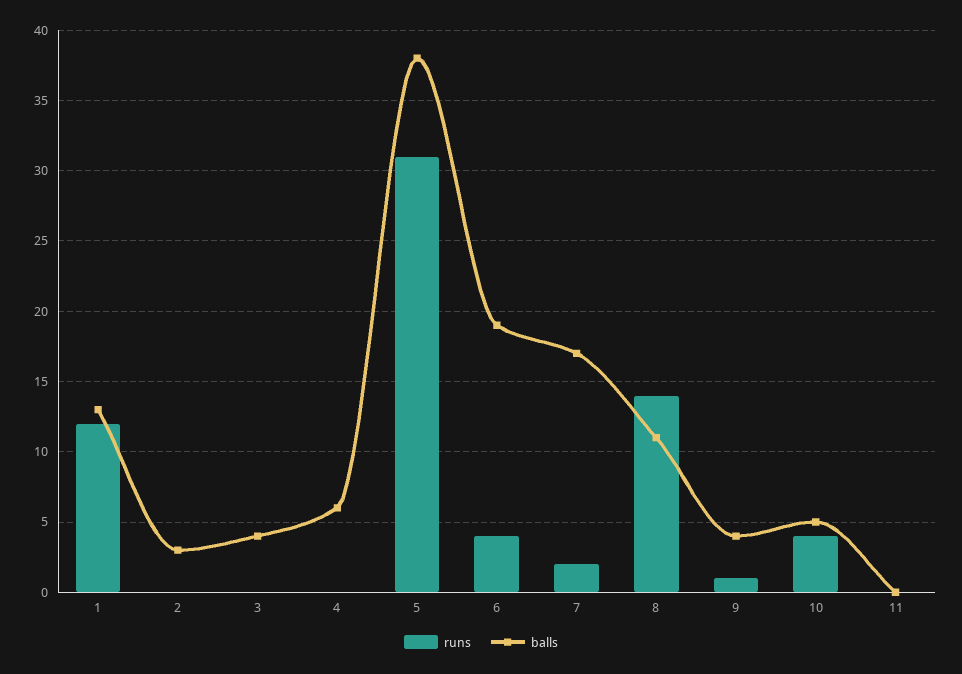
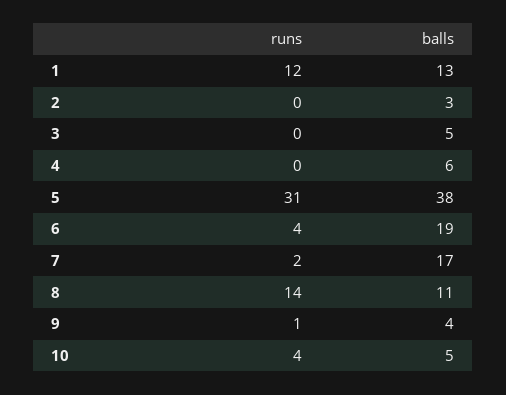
balls, 3: 4 -> 5
runs, 11: 0 -> none
balls, 11: 0 -> none

